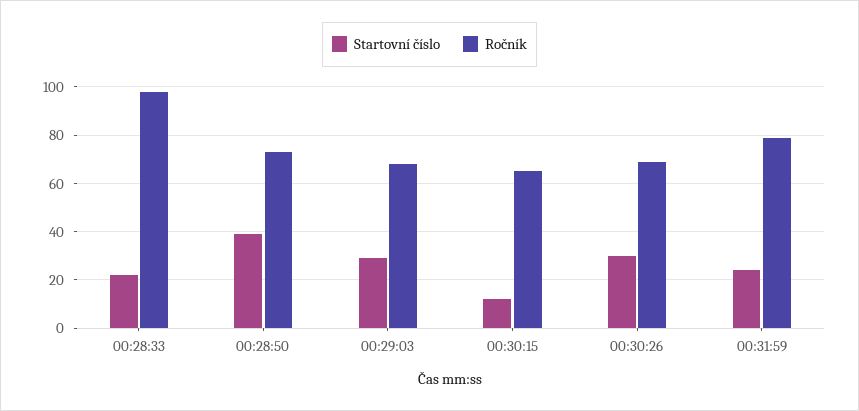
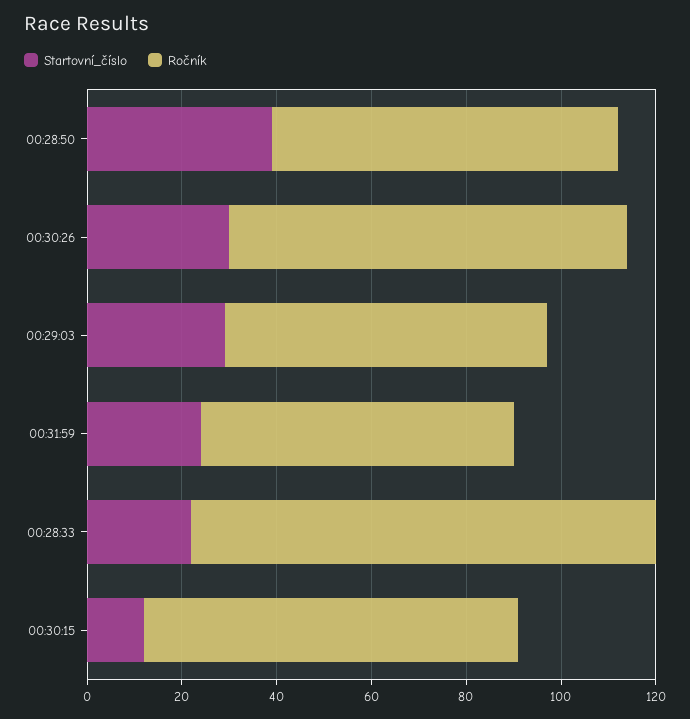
Ročník, 00:30:15: 65 -> 80
Ročník, 00:30:26: 70 -> 85
Ročník, 00:31:59: 80 -> 65

